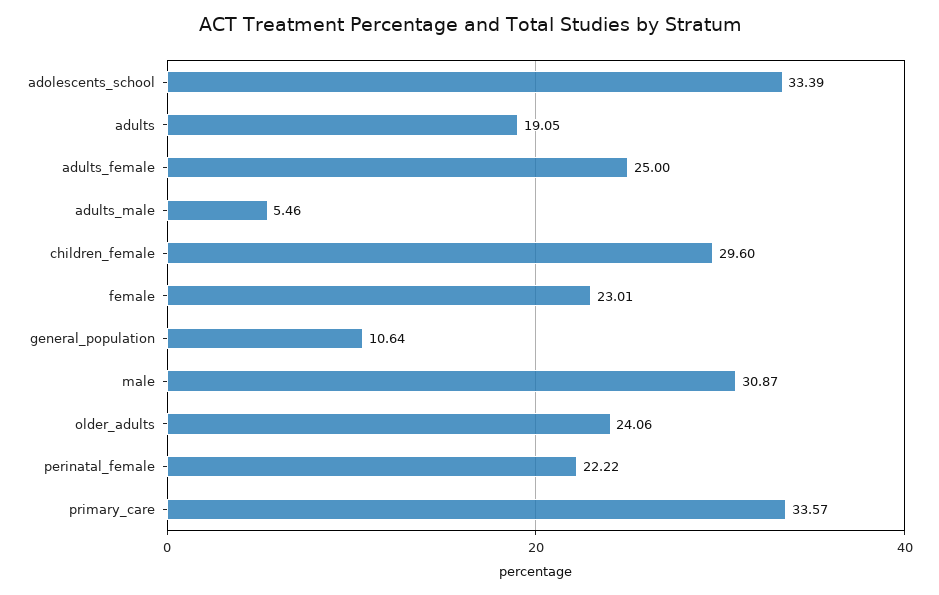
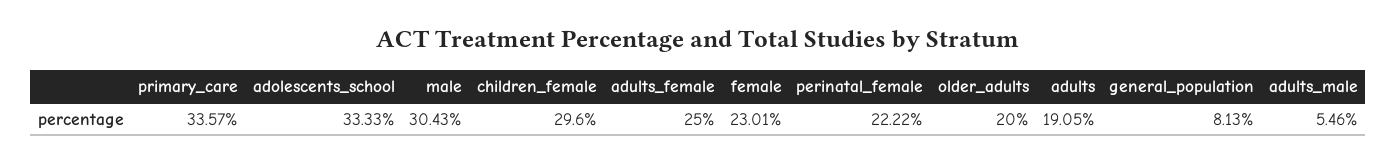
adolescents_school: 33.39 -> 33.33
general_population: 10.64 -> 8.13
male: 30.87 -> 30.43
older_adults: 24.06 -> 20

